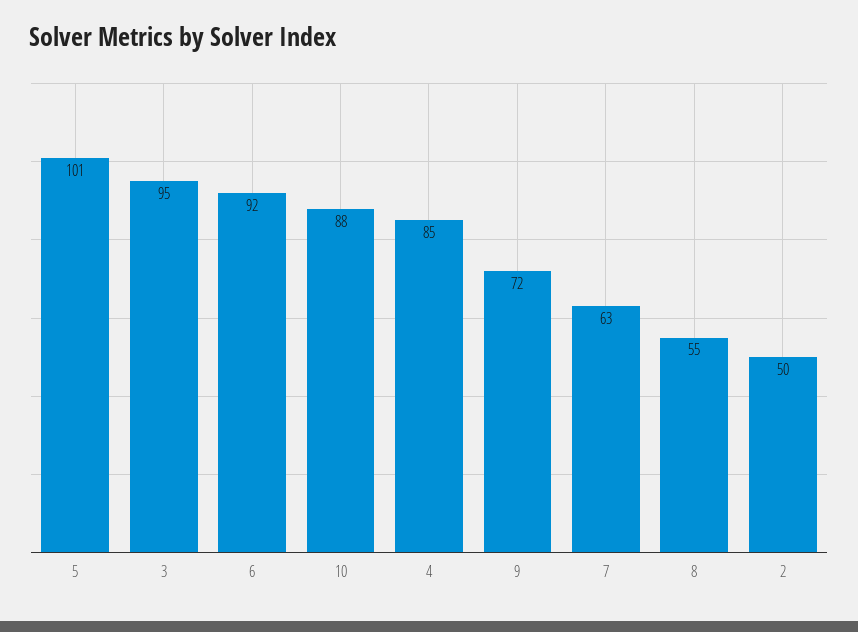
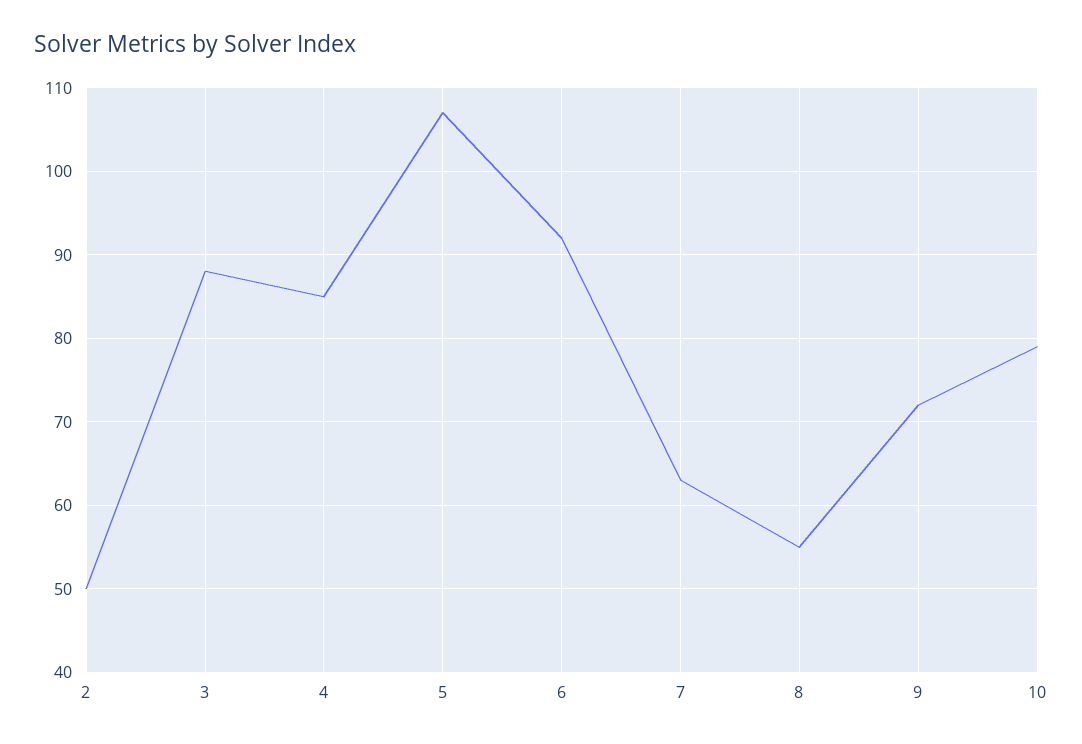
5: 101 -> 107
3: 95 -> 88
10: 88 -> 79

